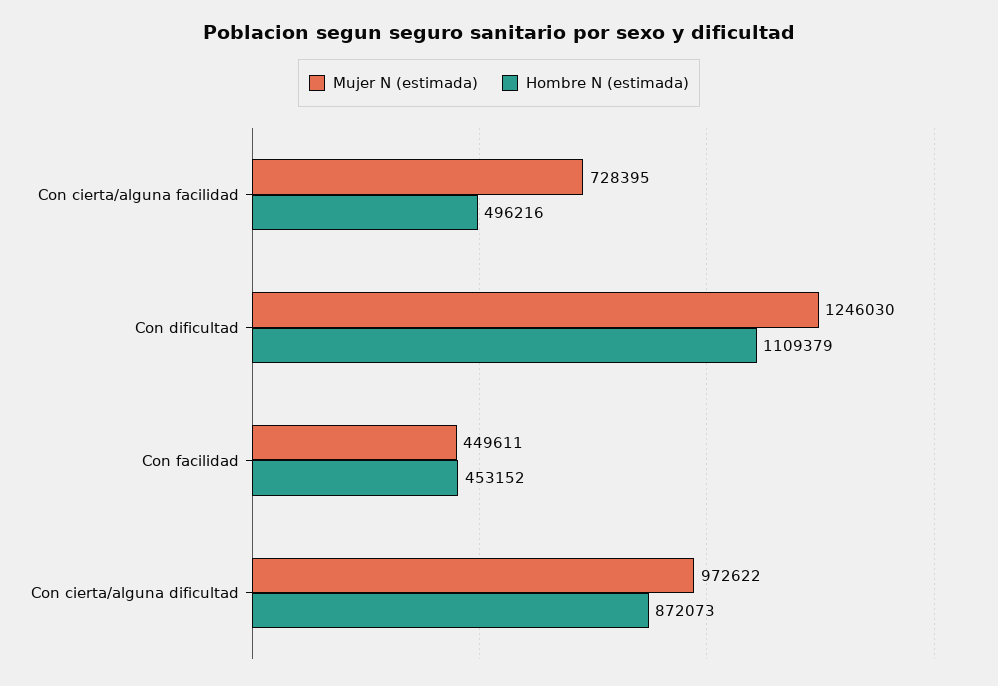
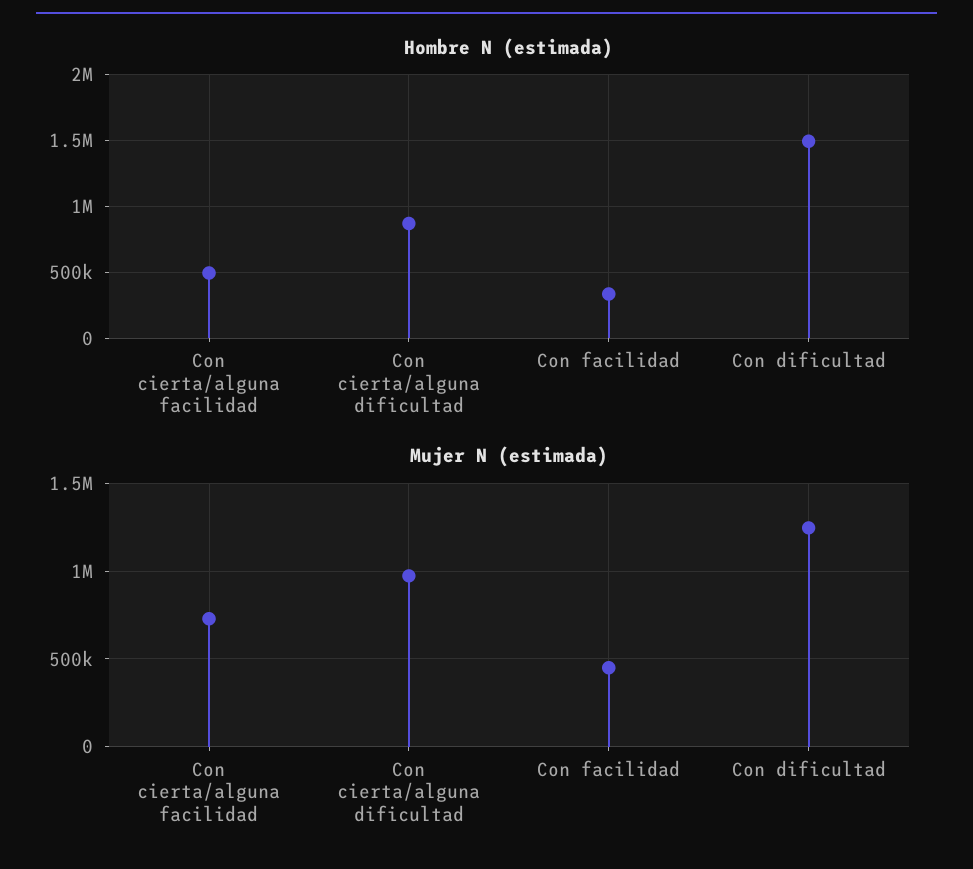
Hombre N (estimada), Con dificultad: 1109379 -> 1500000
Hombre N (estimada), Con facilidad: 453152 -> 350000

